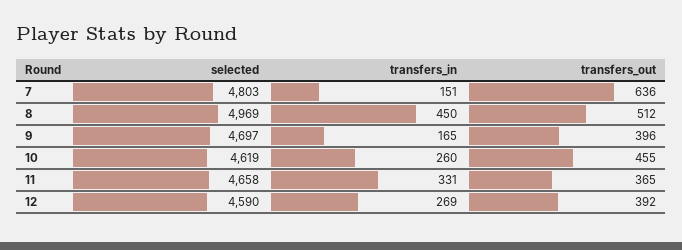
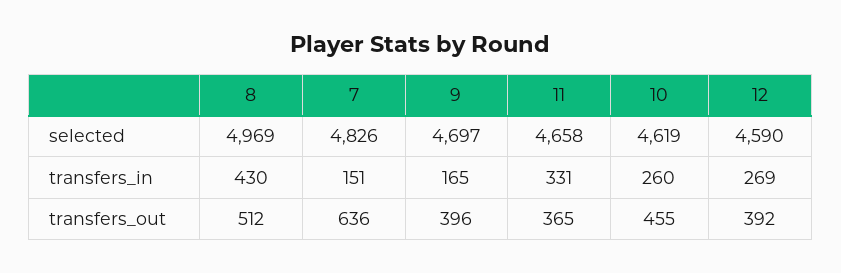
selected, 7: 4803 -> 4826
transfers_in, 8: 450 -> 430

